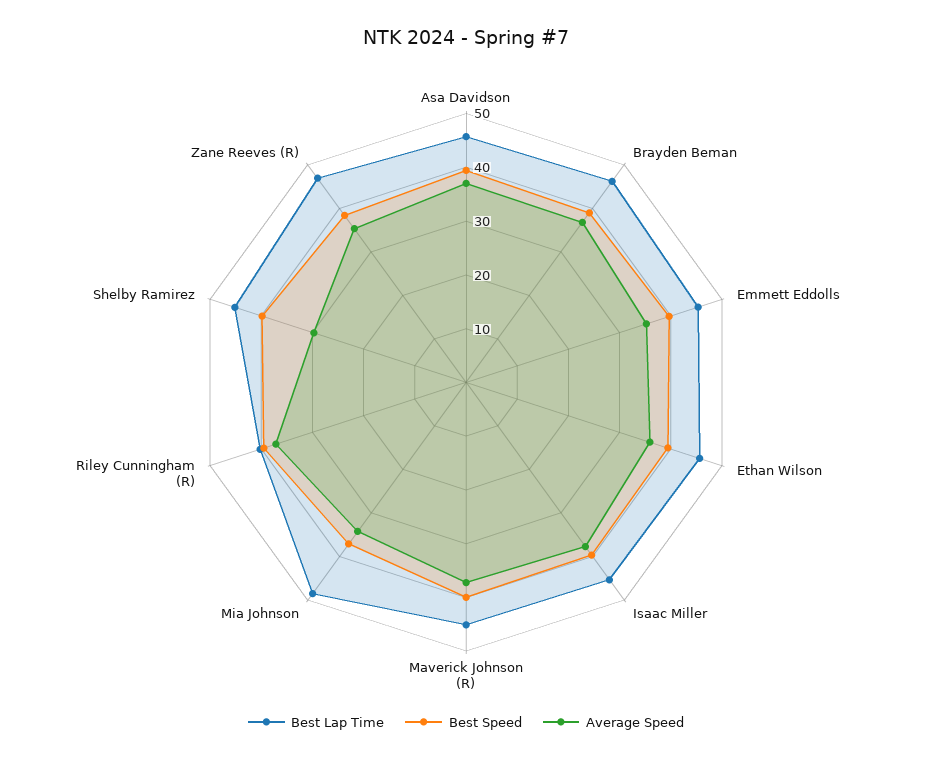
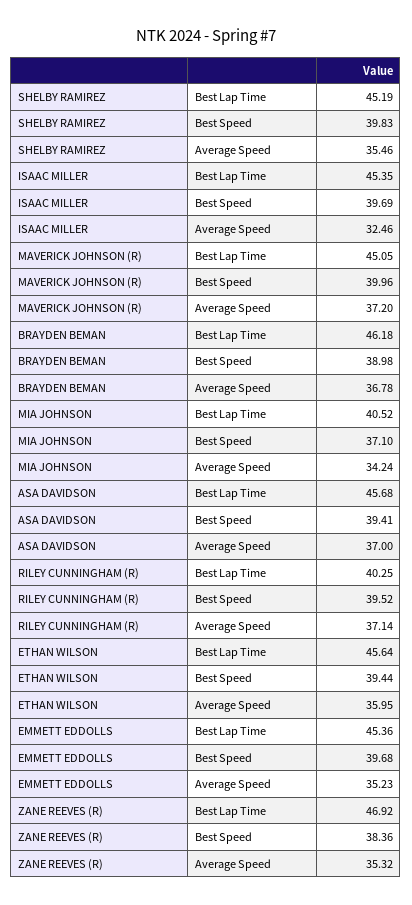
Average Speed, Isaac Miller: 38 -> 32.46
Best Lap Time, Mia Johnson: 48 -> 40.52
Average Speed, Shelby Ramirez: 30 -> 35.46

